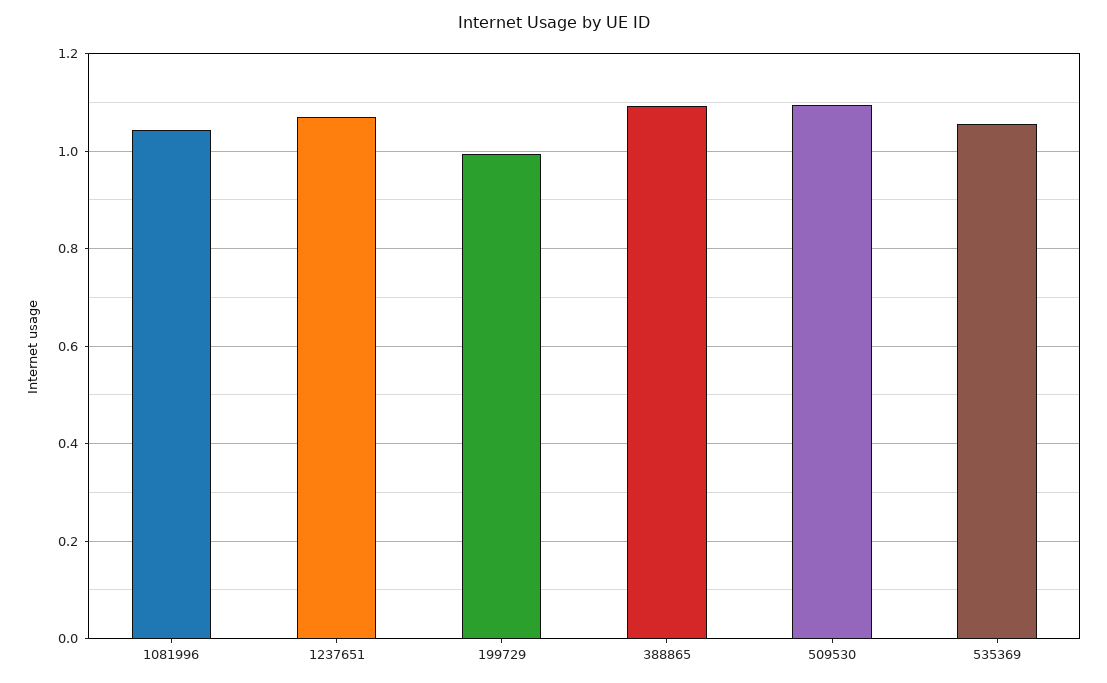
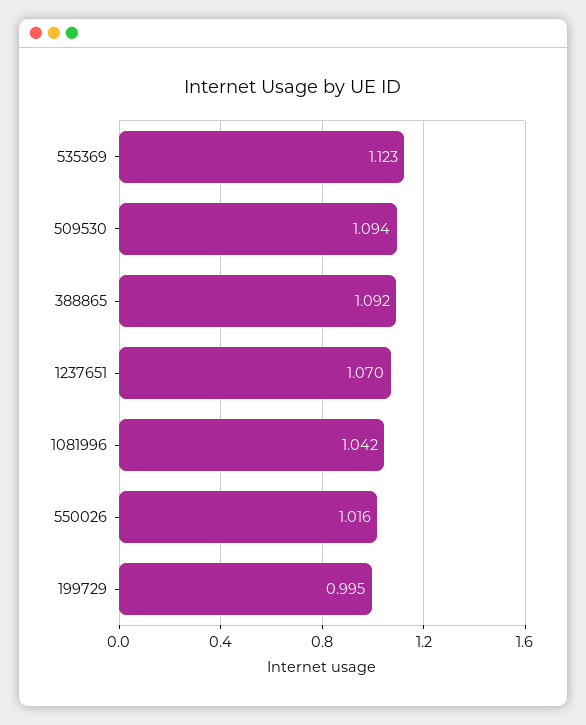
535369: 1.06 -> 1.123
550026: none -> 1.016

